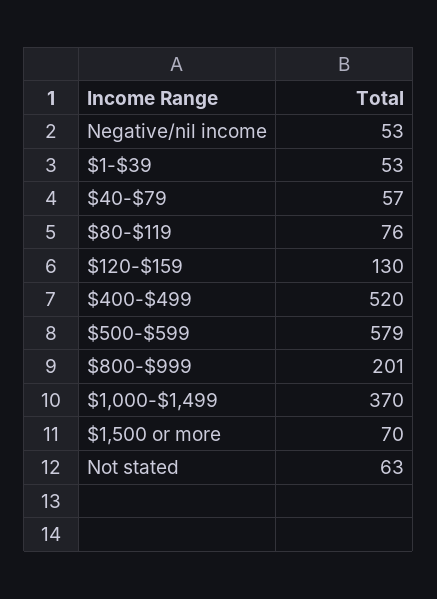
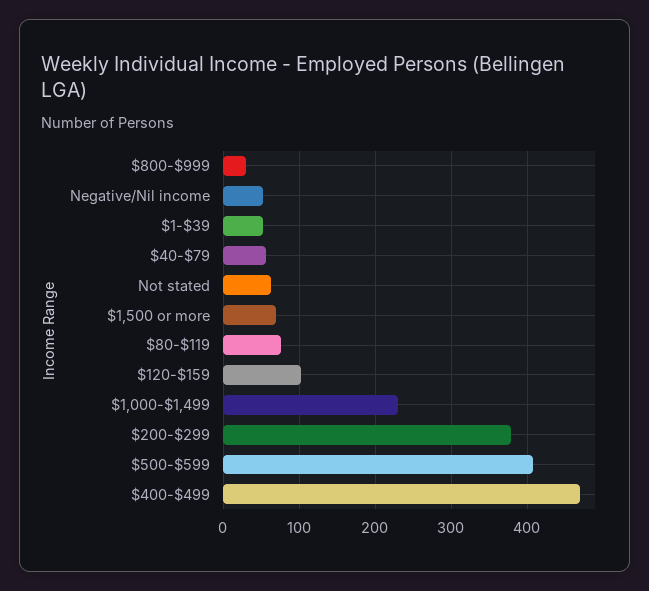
$120-$159: 130 -> 100
$400-$499: 520 -> 470
$500-$599: 579 -> 410
$800-$999: 201 -> 30
$1,000-$1,499: 370 -> 230
$200-$299: none -> 380

